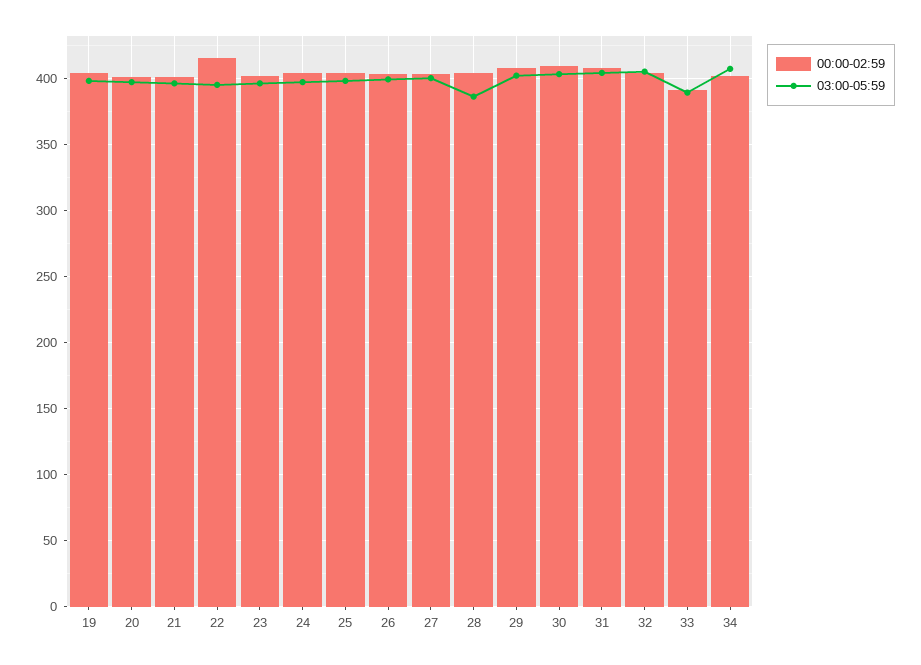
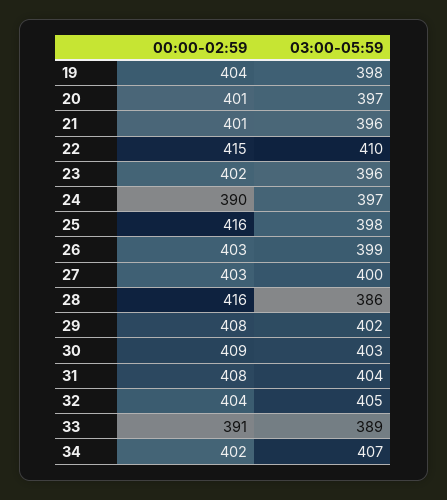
03:00-05:59, 22: 395 -> 410
00:00-02:59, 24: 405 -> 390
00:00-02:59, 25: 405 -> 416
00:00-02:59, 28: 405 -> 416

